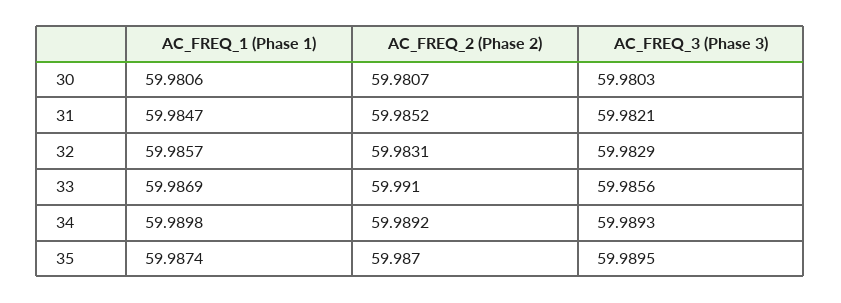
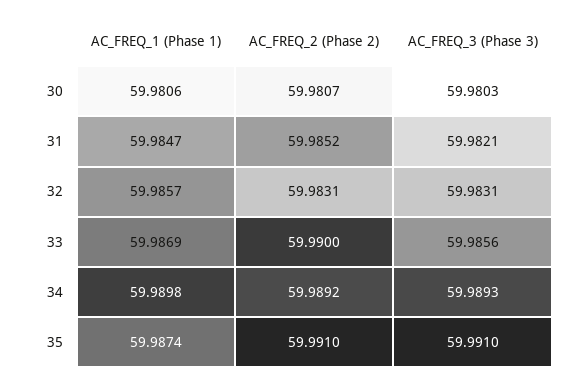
AC_FREQ_3 (Phase 3), 32: 59.9829 -> 59.9831
AC_FREQ_2 (Phase 2), 33: 59.991 -> 59.99
AC_FREQ_2 (Phase 2), 35: 59.987 -> 59.991
AC_FREQ_3 (Phase 3), 35: 59.9895 -> 59.991

